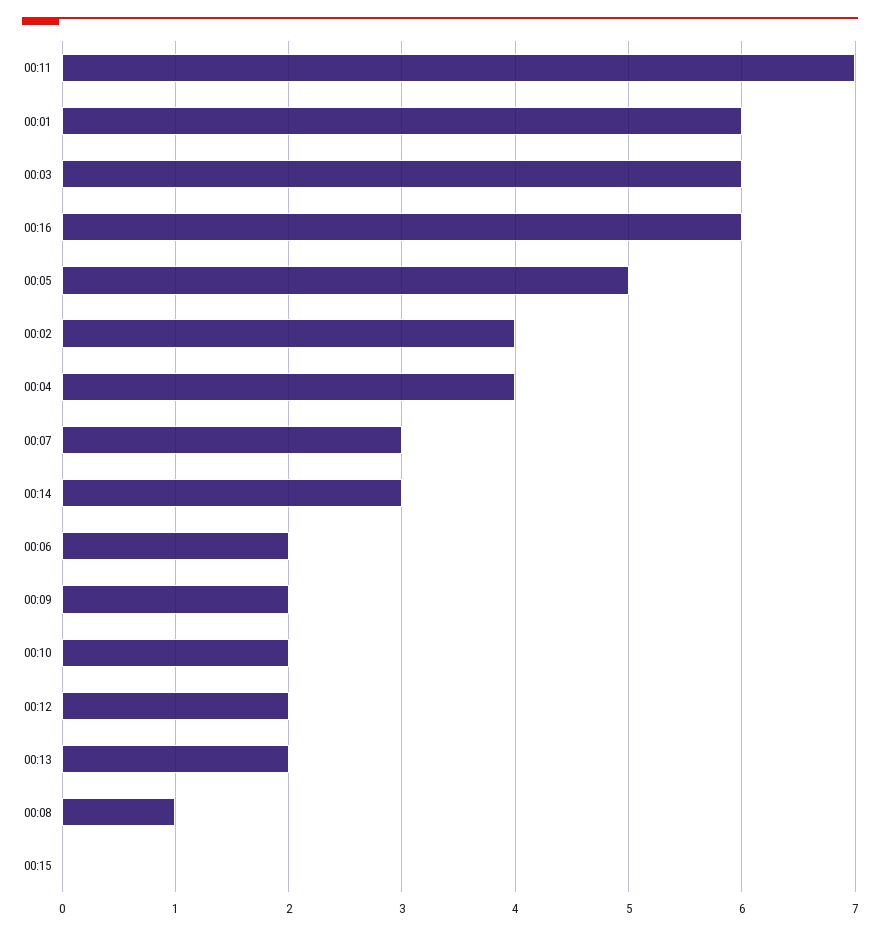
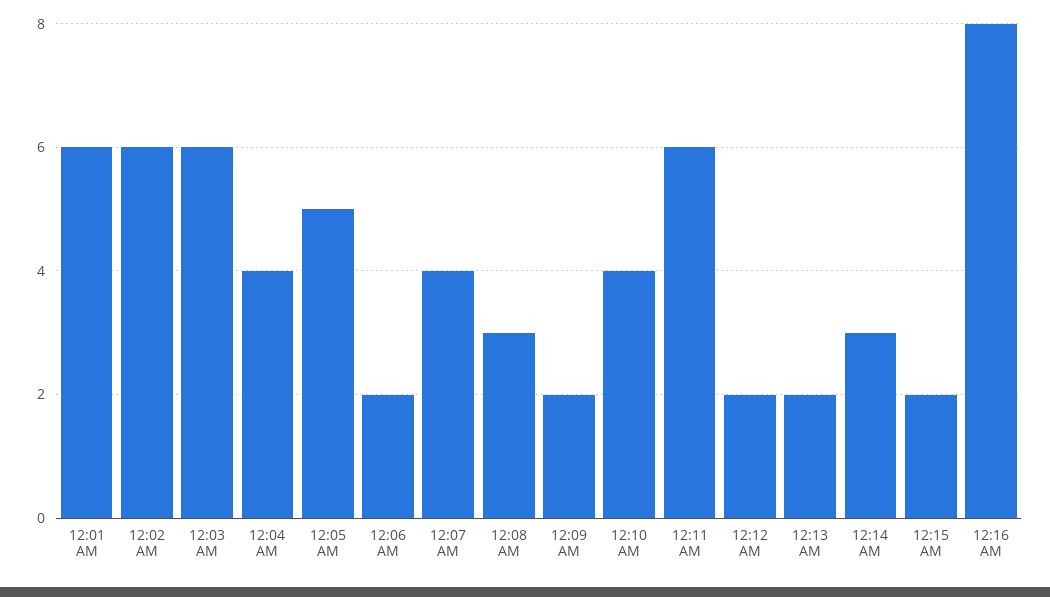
00:11: 7 -> 6
00:16: 6 -> 8
00:02: 4 -> 6
00:07: 3 -> 4
00:10: 2 -> 4
00:08: 1 -> 3
00:15: 0 -> 2

